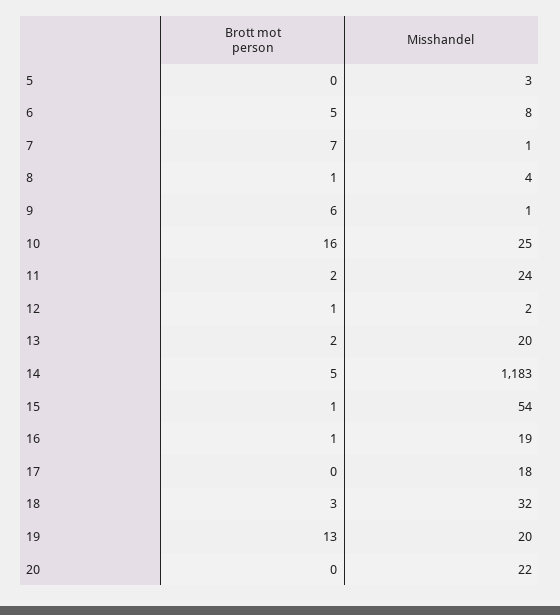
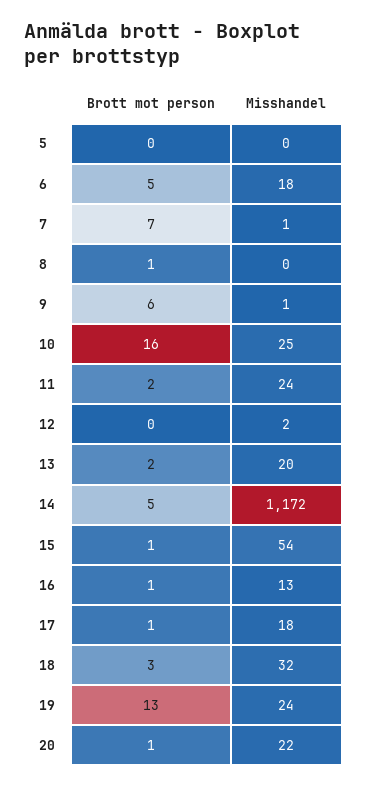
Misshandel, 5: 3 -> 0
Misshandel, 6: 8 -> 18
Misshandel, 8: 4 -> 0
Brott mot person, 12: 1 -> 0
Misshandel, 14: 1183 -> 1172
Misshandel, 16: 19 -> 13
Brott mot person, 17: 0 -> 1
Misshandel, 19: 20 -> 24
Brott mot person, 20: 0 -> 1

